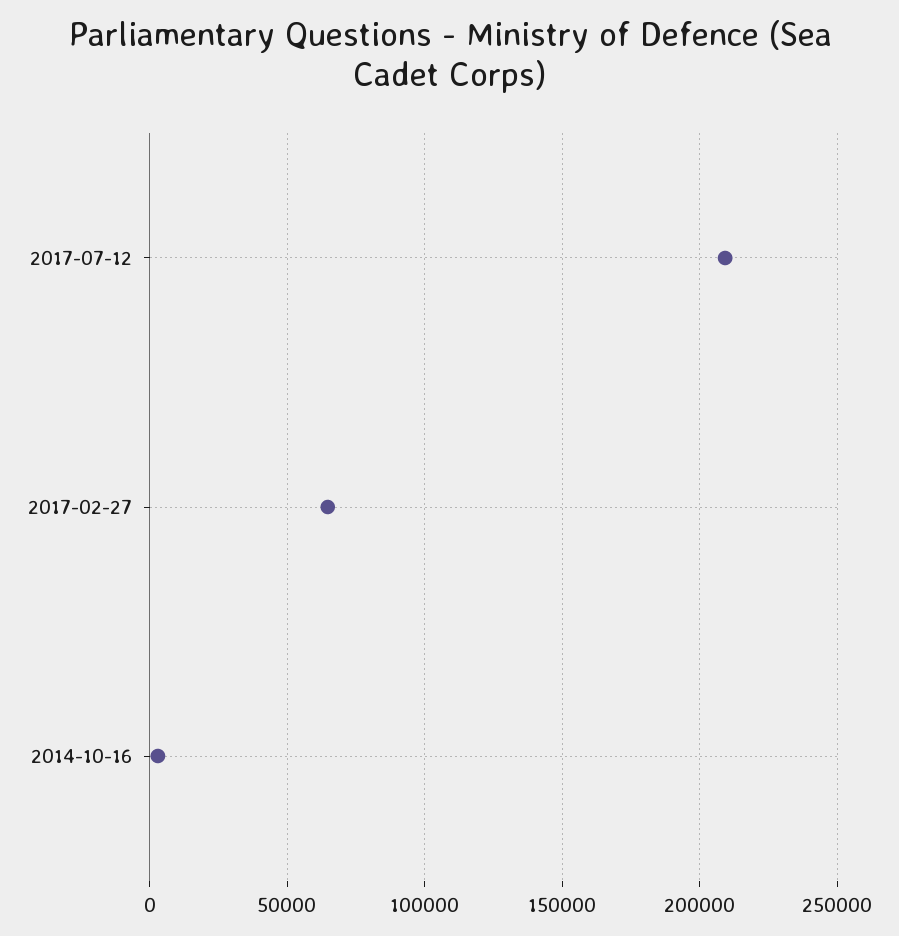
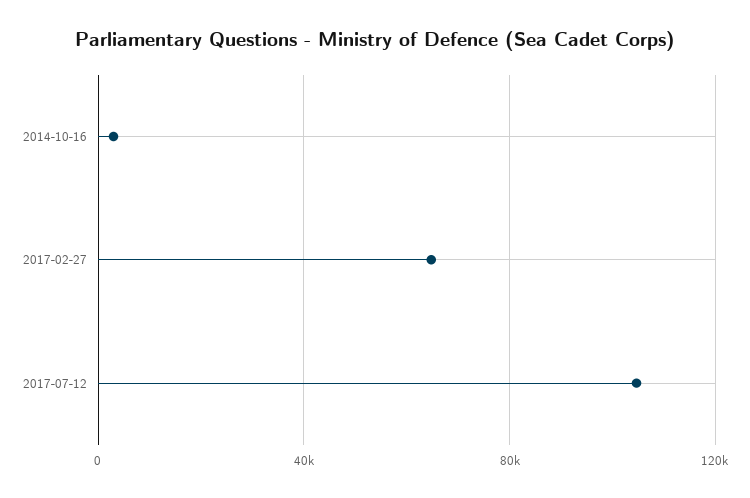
2017-07-12: 210000 -> 105000

